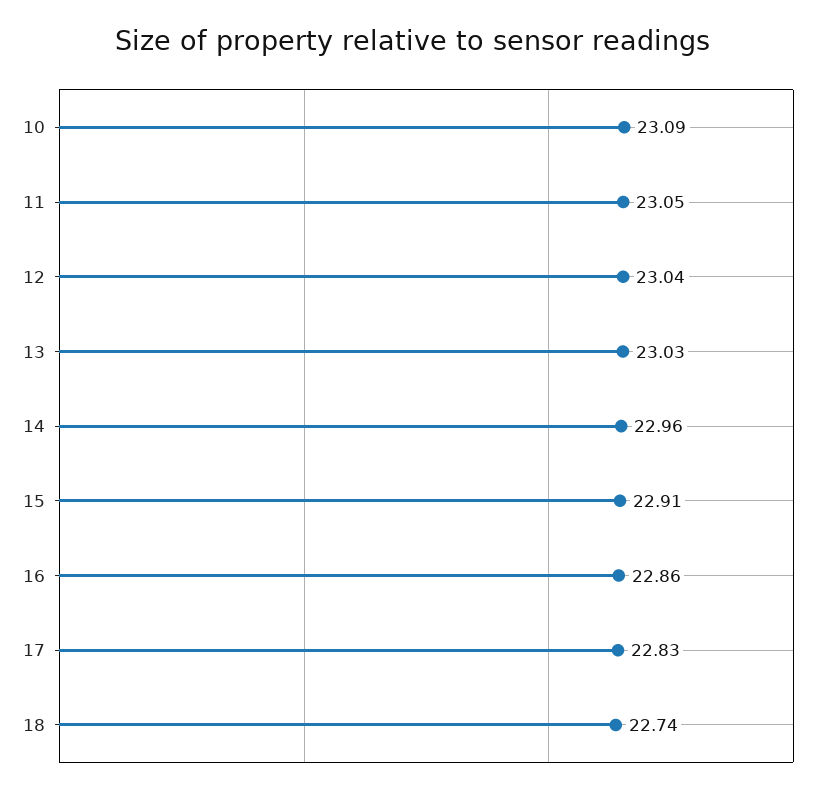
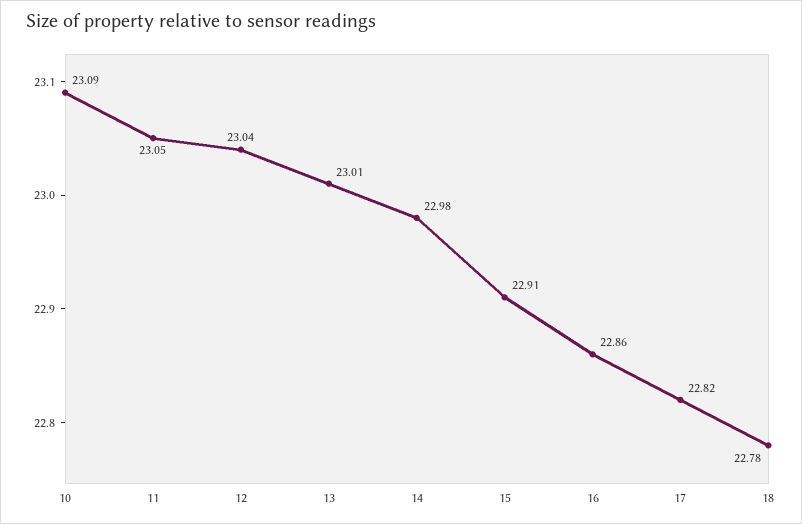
13: 23.03 -> 23.01
14: 22.96 -> 22.98
17: 22.83 -> 22.82
18: 22.74 -> 22.78

